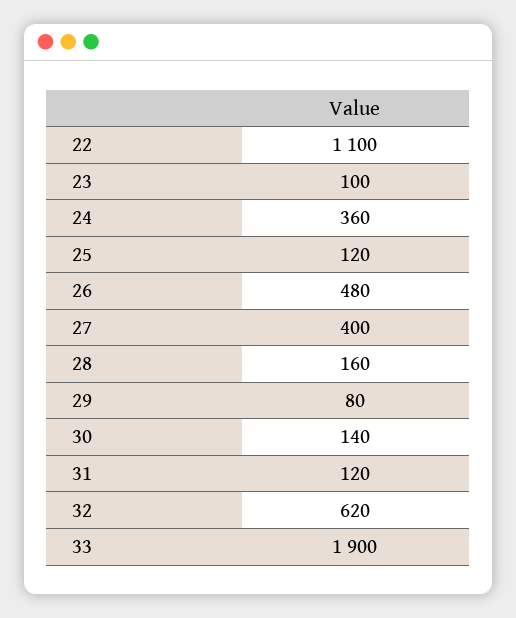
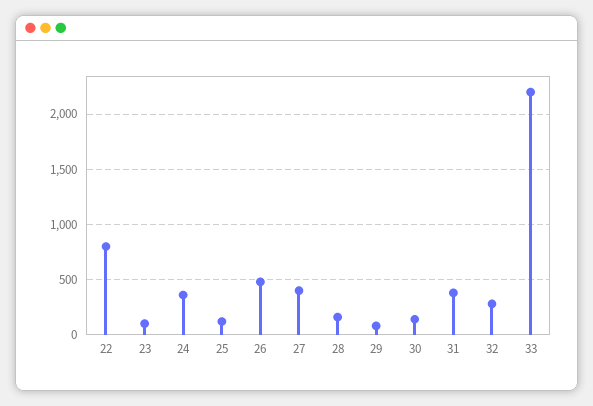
22: 1100 -> 800
31: 120 -> 400
32: 620 -> 300
33: 1900 -> 2200

